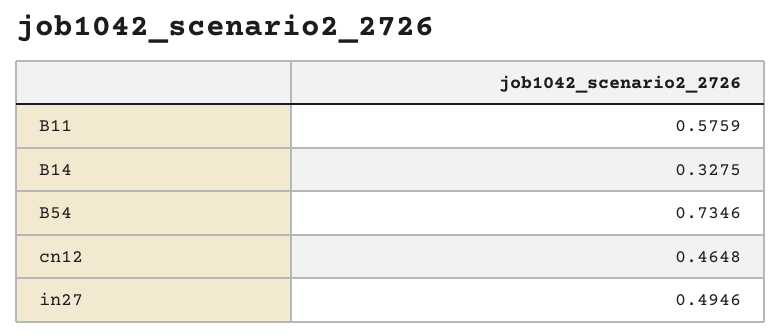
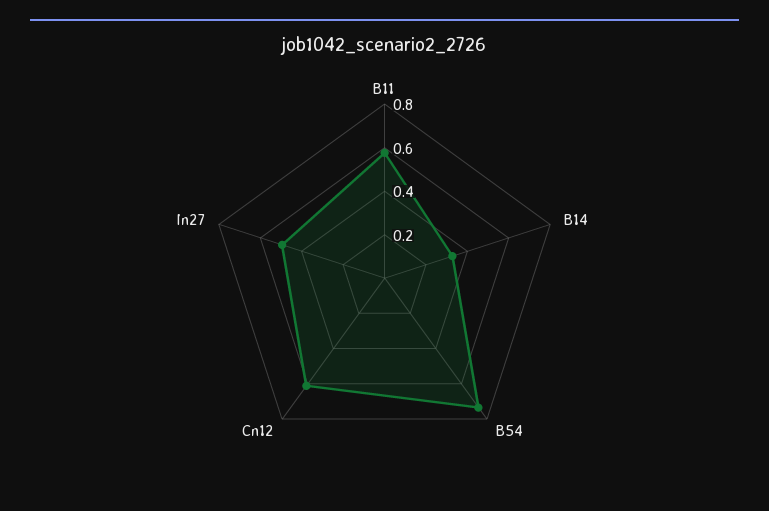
cn12: 0.4648 -> 0.6

